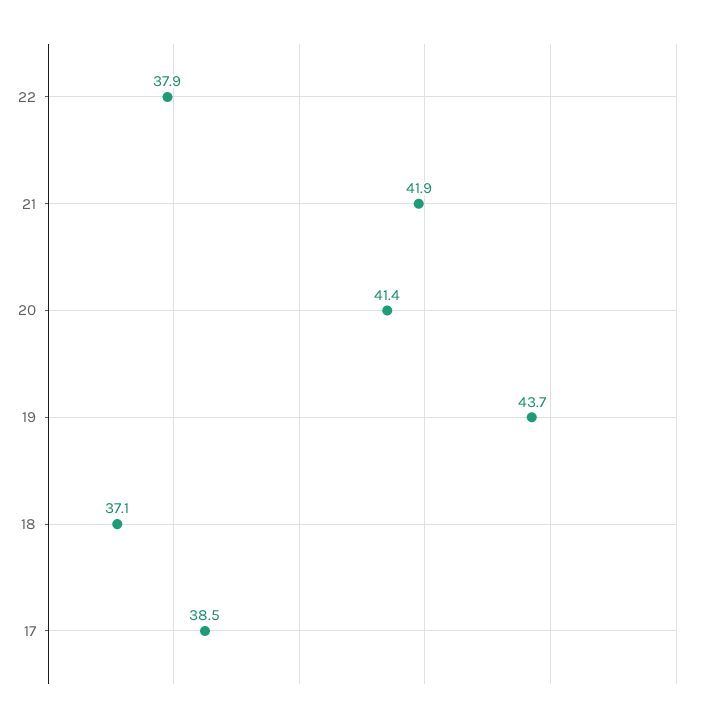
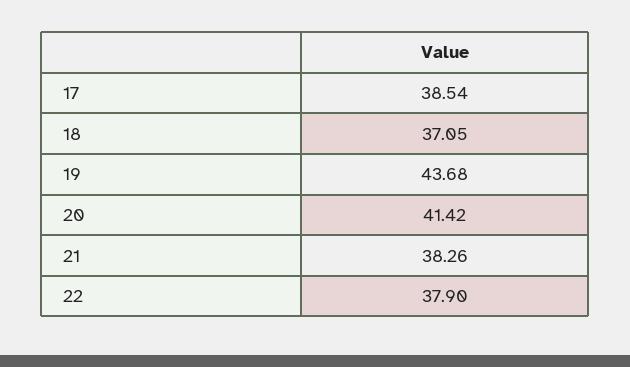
21: 41.9 -> 38.26

